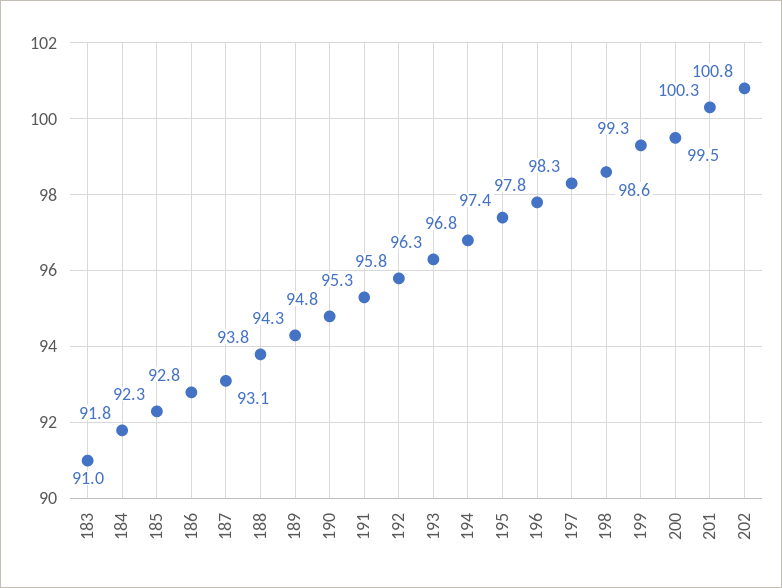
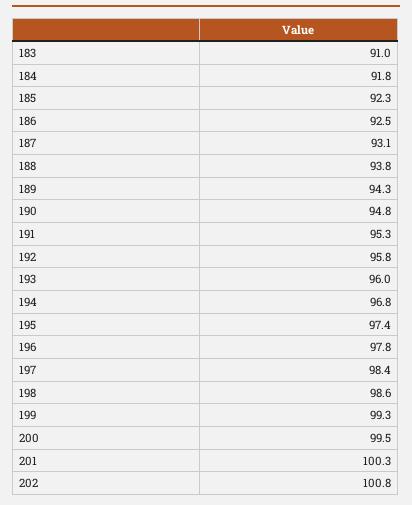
186: 92.8 -> 92.5
193: 96.3 -> 96
197: 98.3 -> 98.4

